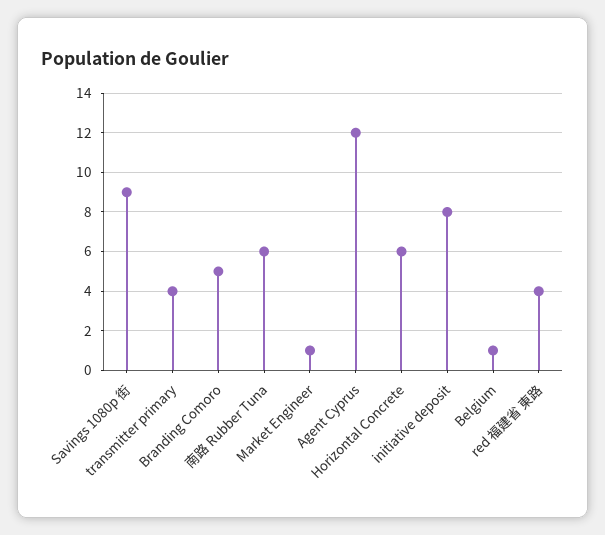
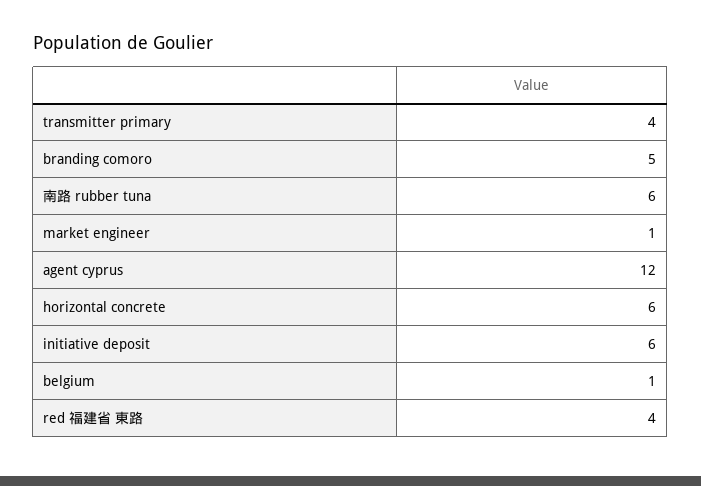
Savings 1080p 街: 9 -> none
initiative deposit: 8 -> 6

